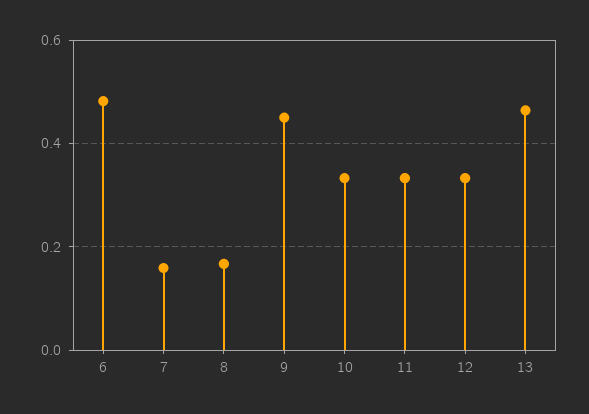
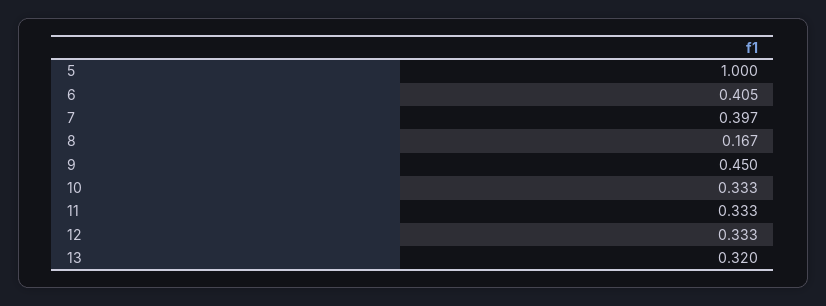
6: 0.48 -> 0.405
7: 0.16 -> 0.397
13: 0.46 -> 0.32
5: none -> 1

